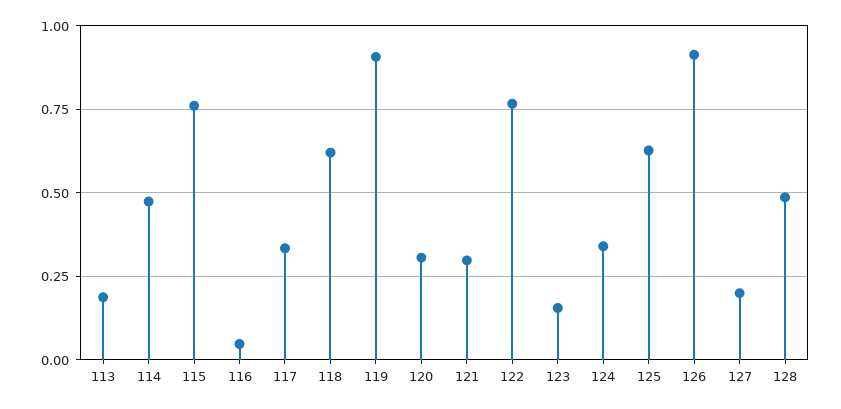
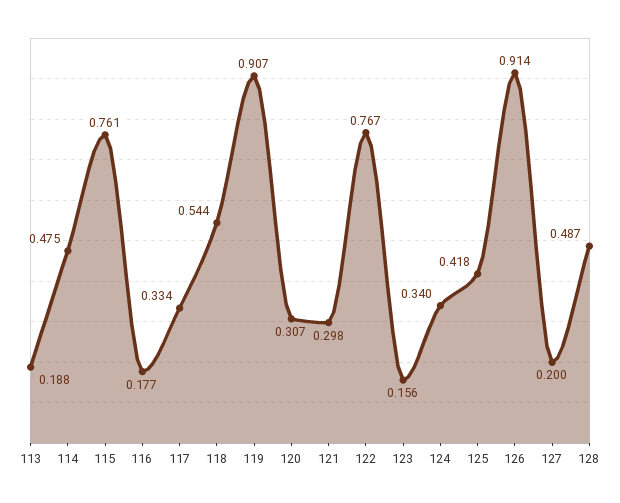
116: 0.05 -> 0.177
118: 0.625 -> 0.544
125: 0.625 -> 0.418

